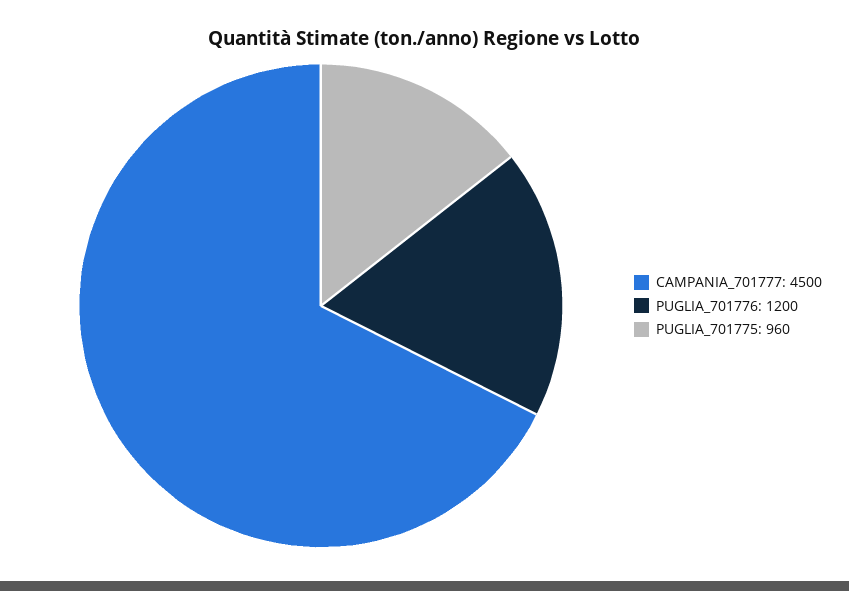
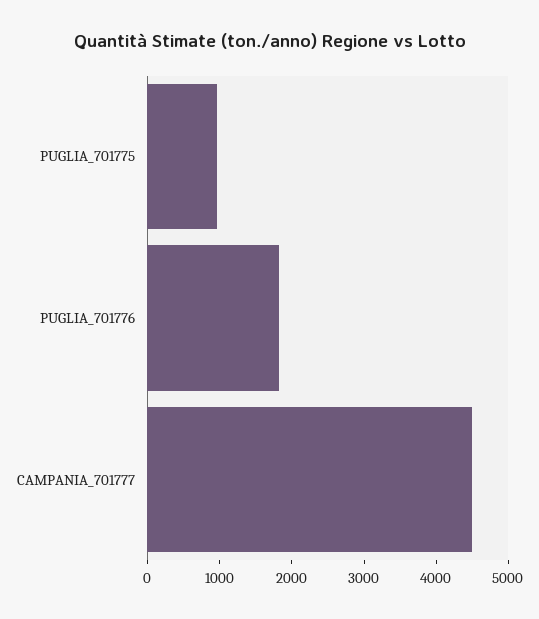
PUGLIA_701776: 1200 -> 1800

